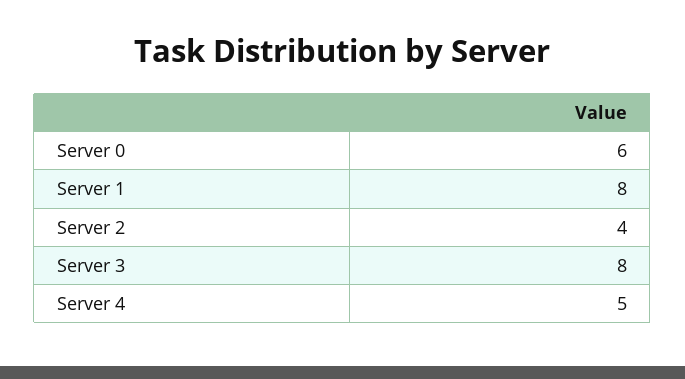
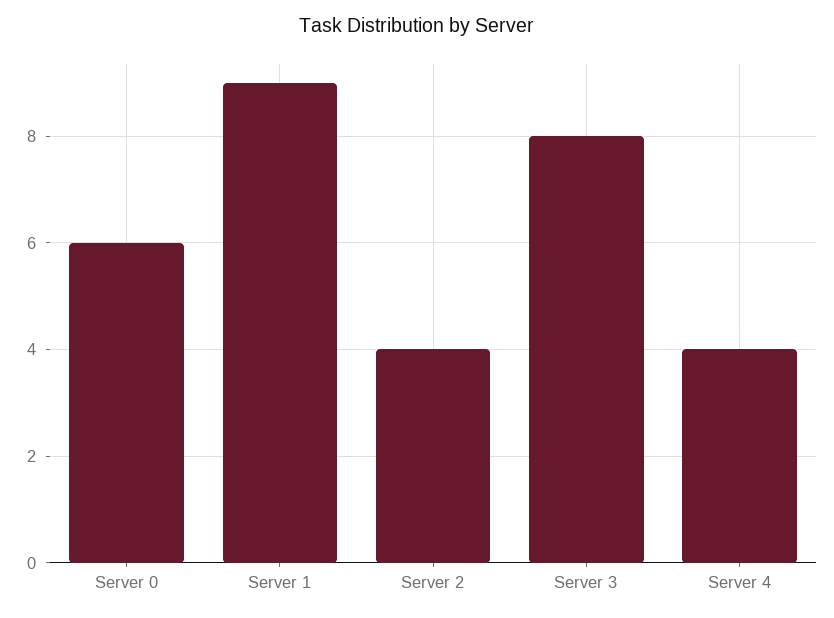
Server 1: 8 -> 9
Server 4: 5 -> 4

